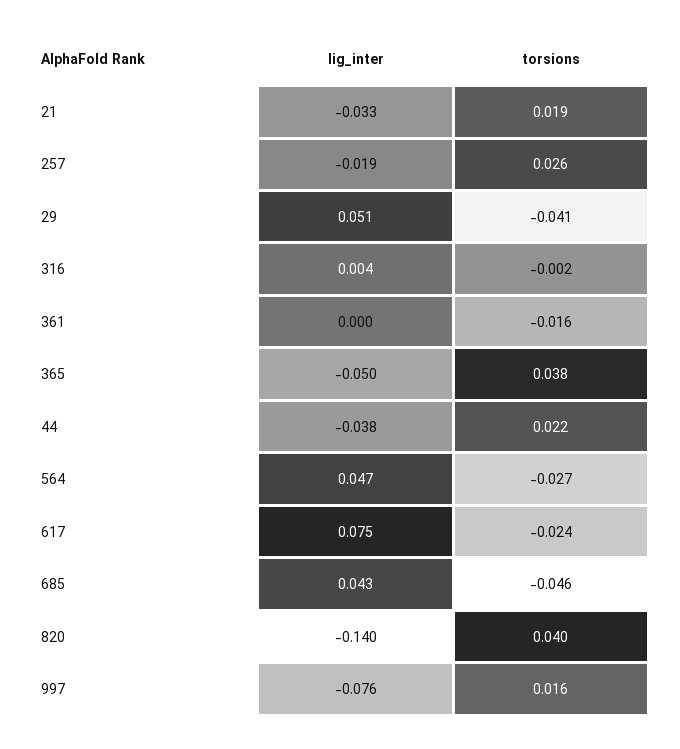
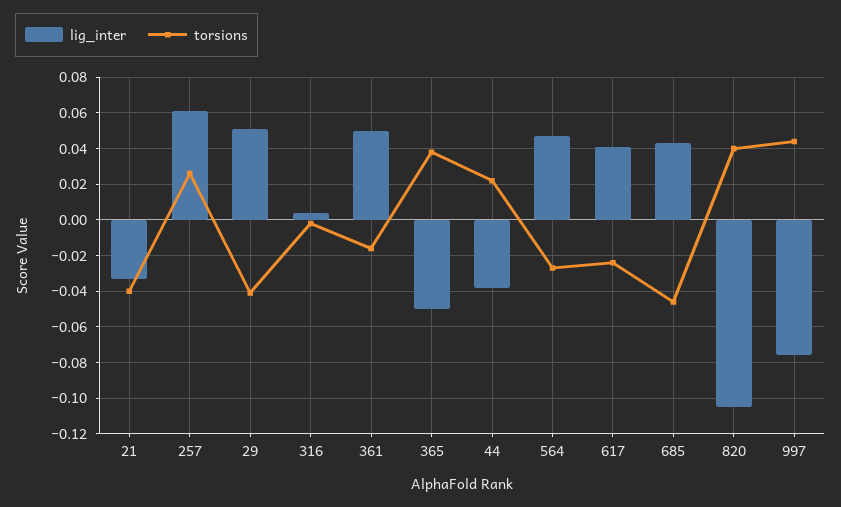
torsions, 21: 0.019 -> -0.04
lig_inter, 257: -0.019 -> 0.06
lig_inter, 361: 0 -> 0.05
lig_inter, 617: 0.075 -> 0.04
lig_inter, 820: -0.14 -> -0.105
torsions, 997: 0.016 -> 0.045

